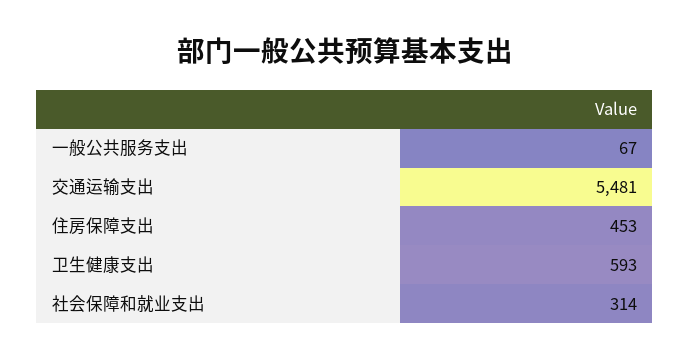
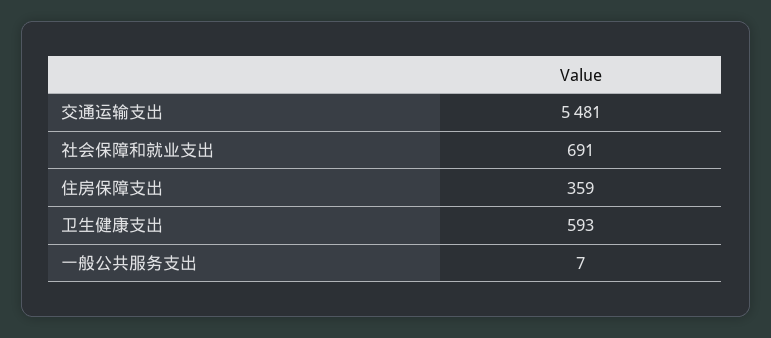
一般公共服务支出: 67 -> 7
住房保障支出: 453 -> 359
社会保障和就业支出: 314 -> 691

